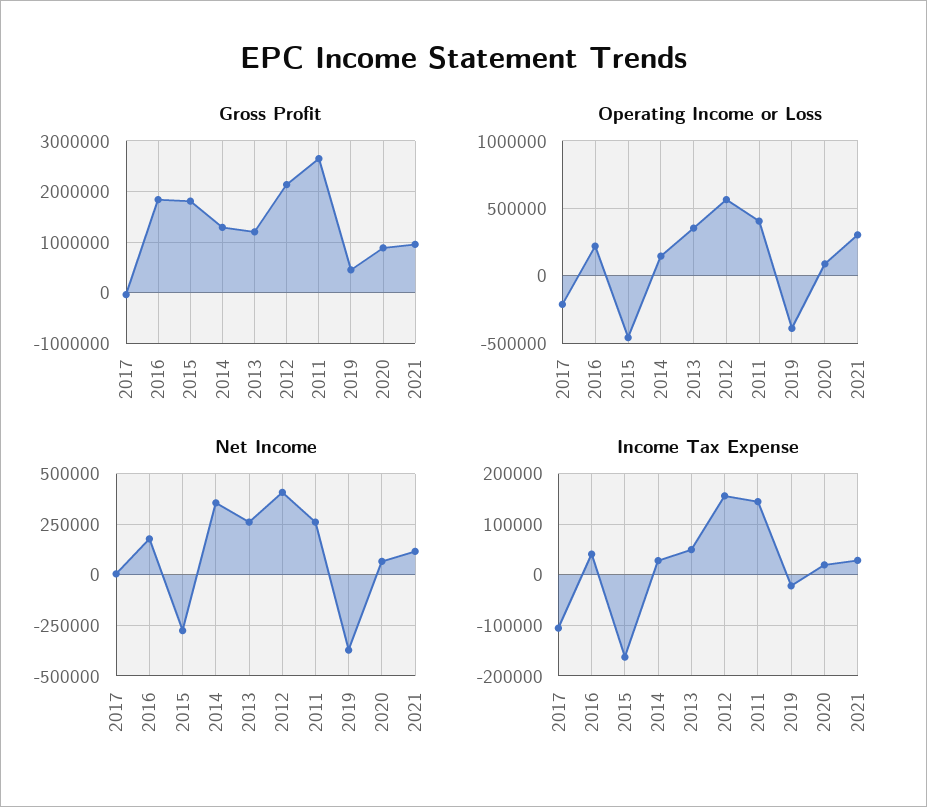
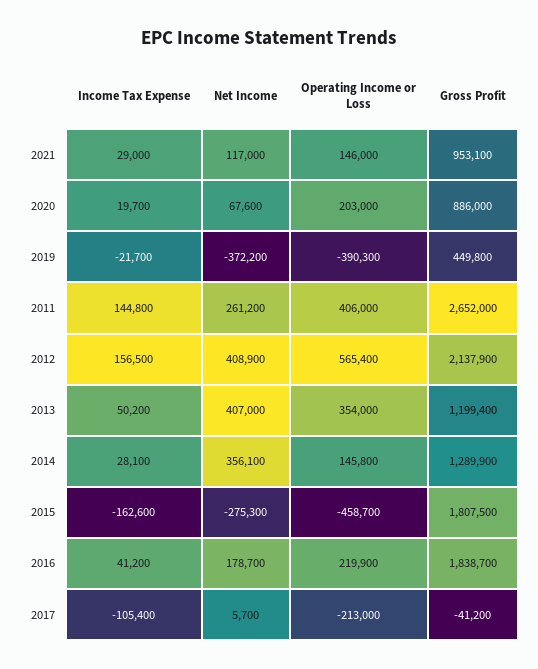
Operating Income or Loss, 2020: 100000 -> 203000
Operating Income or Loss, 2021: 300000 -> 146000
Net Income, 2013: 250000 -> 407000

